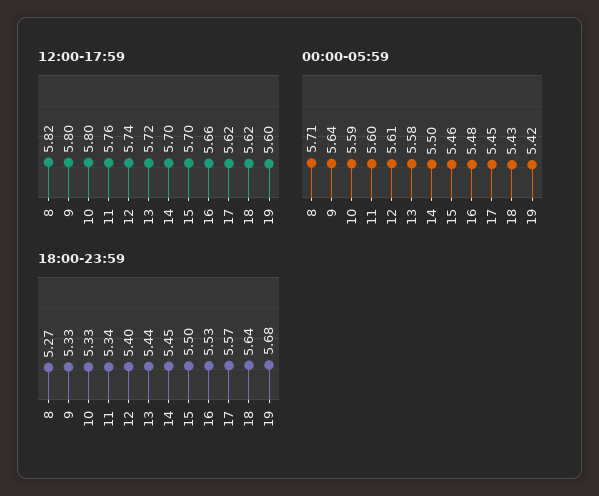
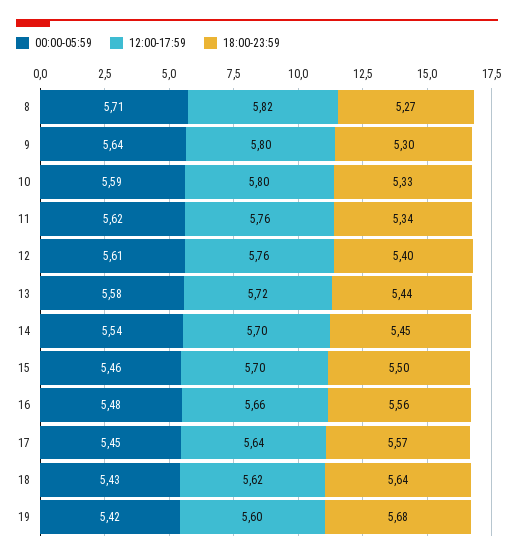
12:00-17:59, 12: 5.74 -> 5.76
12:00-17:59, 17: 5.62 -> 5.64
00:00-05:59, 11: 5.6 -> 5.62
00:00-05:59, 14: 5.5 -> 5.54
18:00-23:59, 9: 5.33 -> 5.3
18:00-23:59, 16: 5.53 -> 5.56

